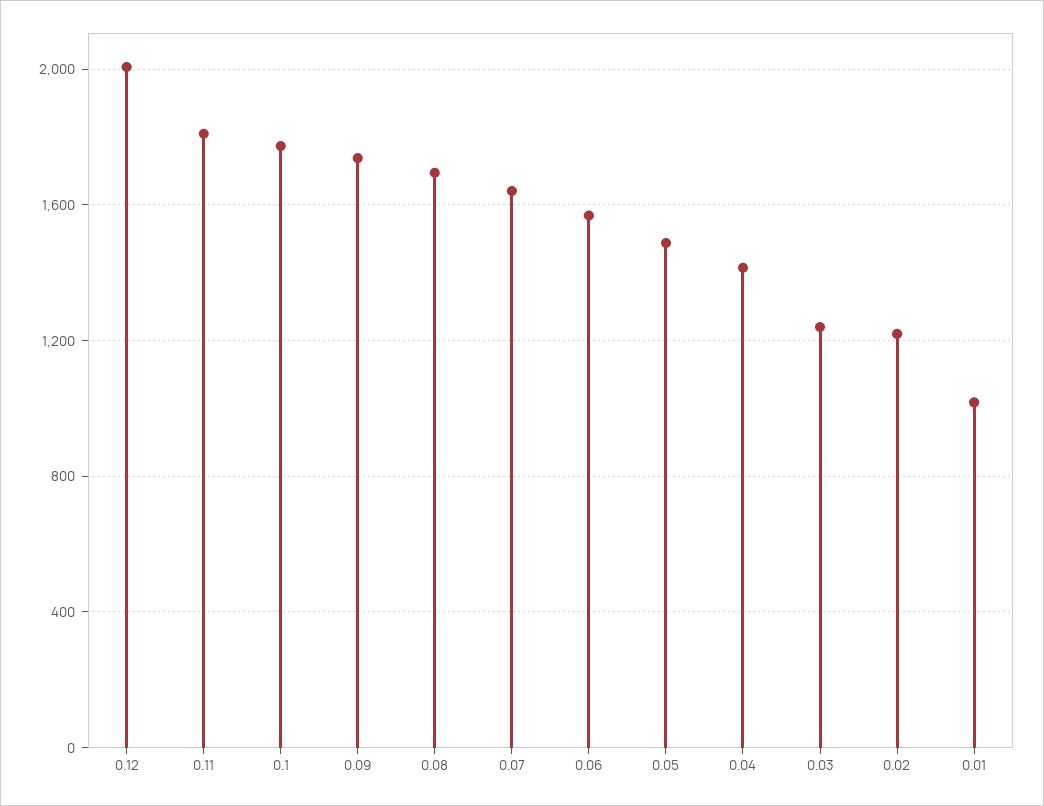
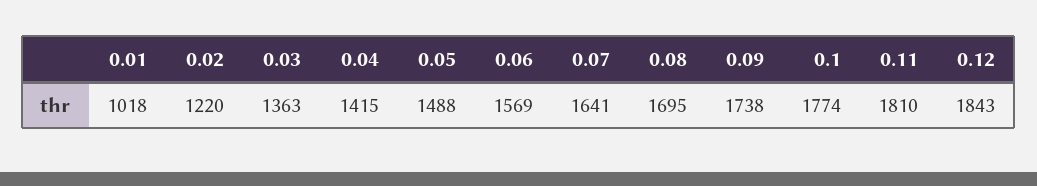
0.12: 2000 -> 1843
0.03: 1250 -> 1363

